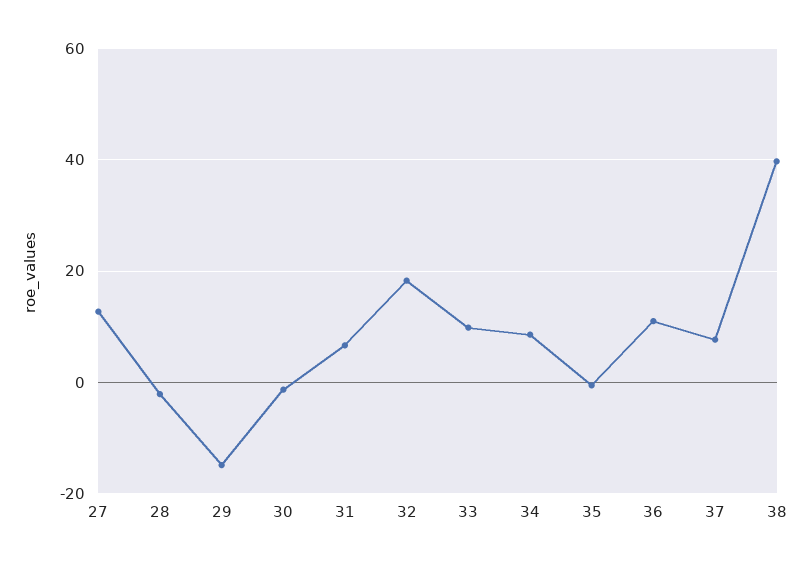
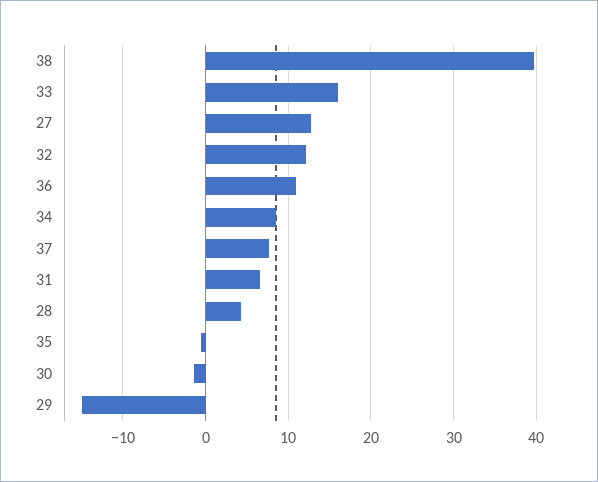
28: -2 -> 4
32: 18 -> 12
33: 10 -> 16

